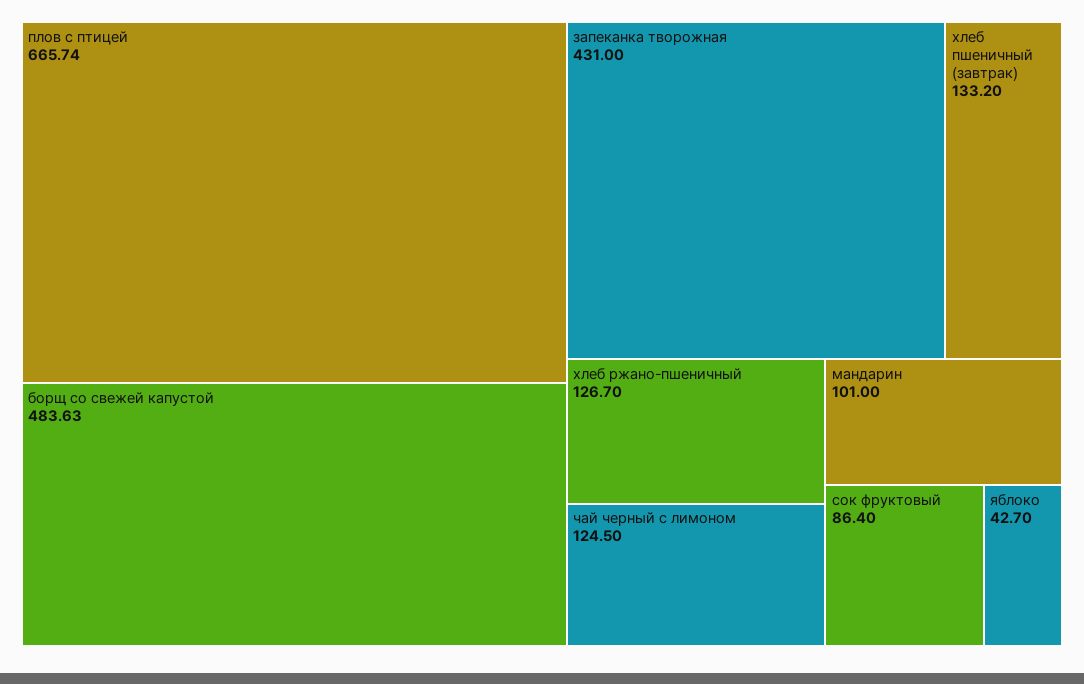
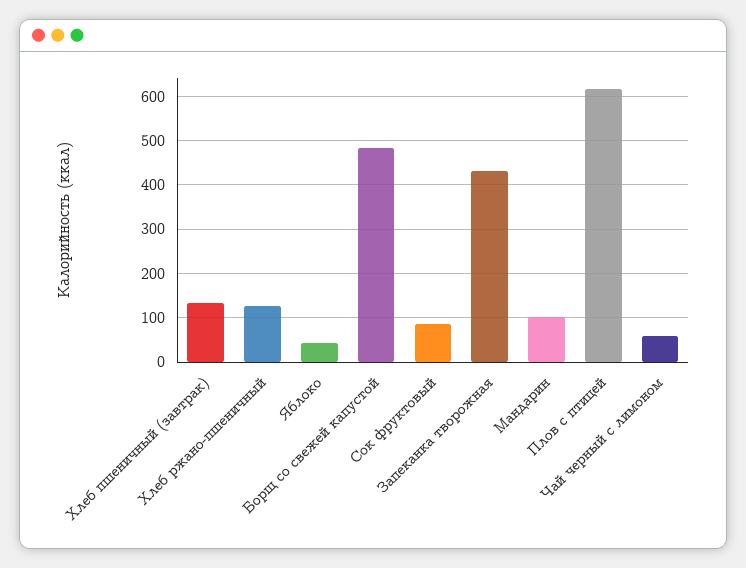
плов с птицей: 665.74 -> 620
чай черный с лимоном: 124.5 -> 60

